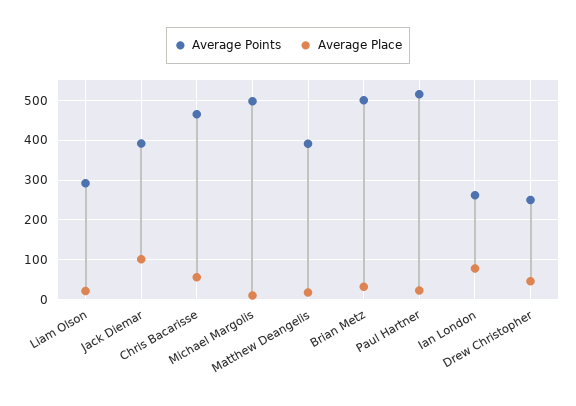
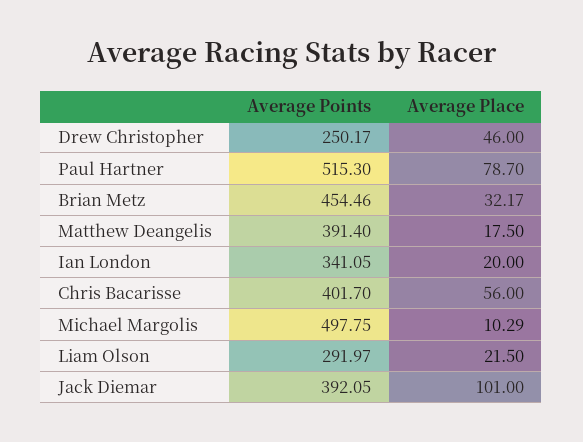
Average Points, Chris Bacarisse: 460 -> 401.7
Average Points, Brian Metz: 500 -> 454.46
Average Place, Paul Hartner: 20 -> 78.7
Average Points, Ian London: 260 -> 341.05
Average Place, Ian London: 80 -> 20

